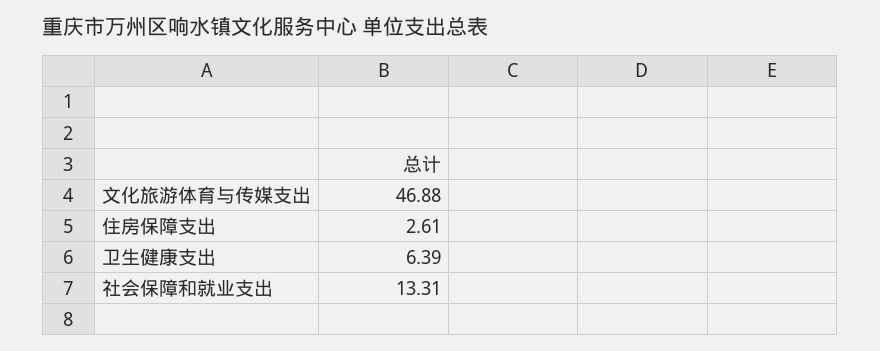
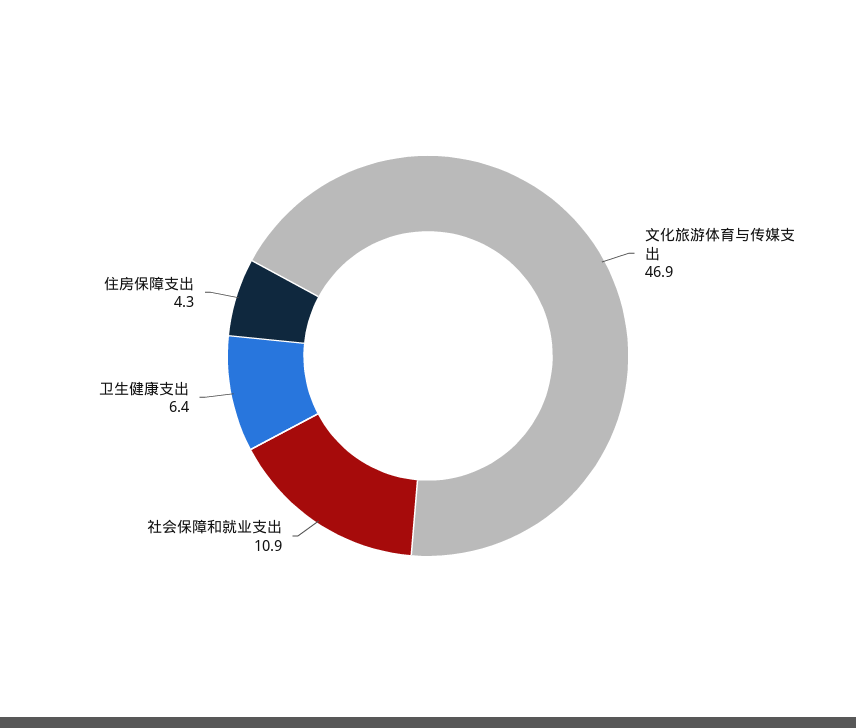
住房保障支出: 2.61 -> 4.3
社会保障和就业支出: 13.31 -> 10.9

